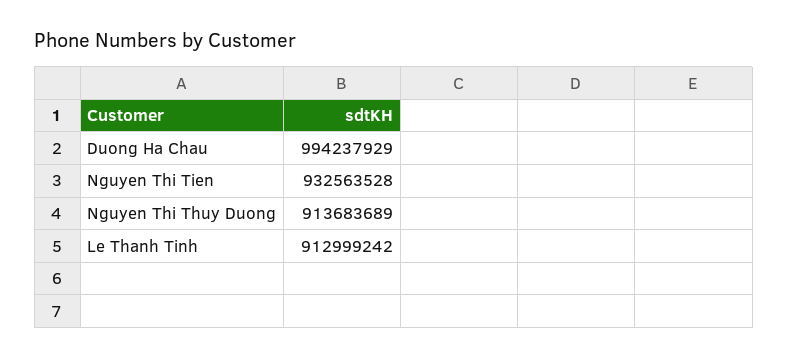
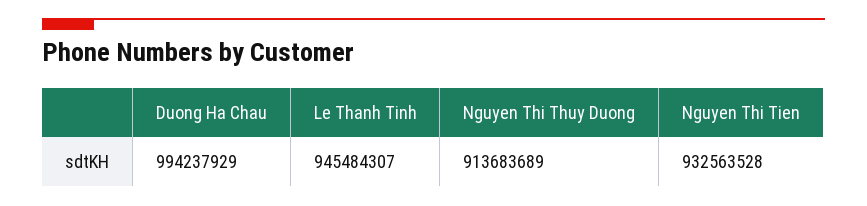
Le Thanh Tinh: 912999242 -> 945484307

